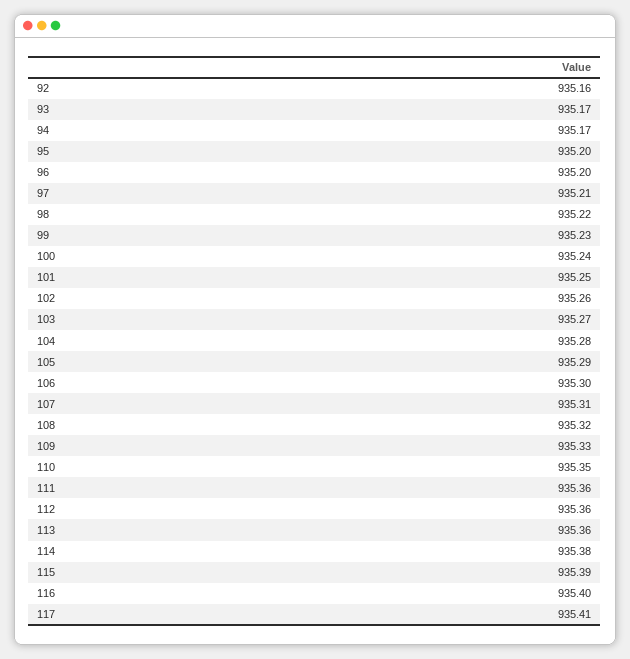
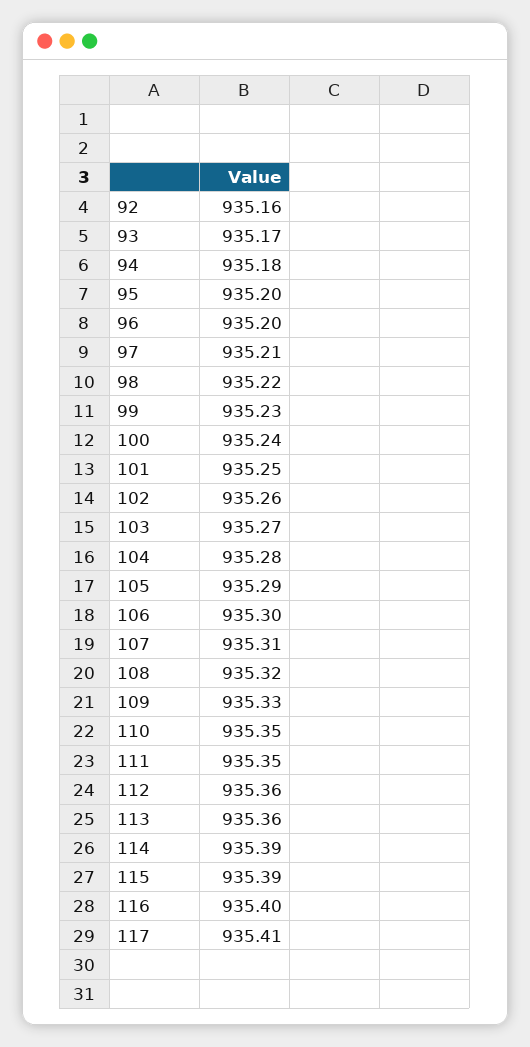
94: 935.17 -> 935.18
111: 935.36 -> 935.35
114: 935.38 -> 935.39

